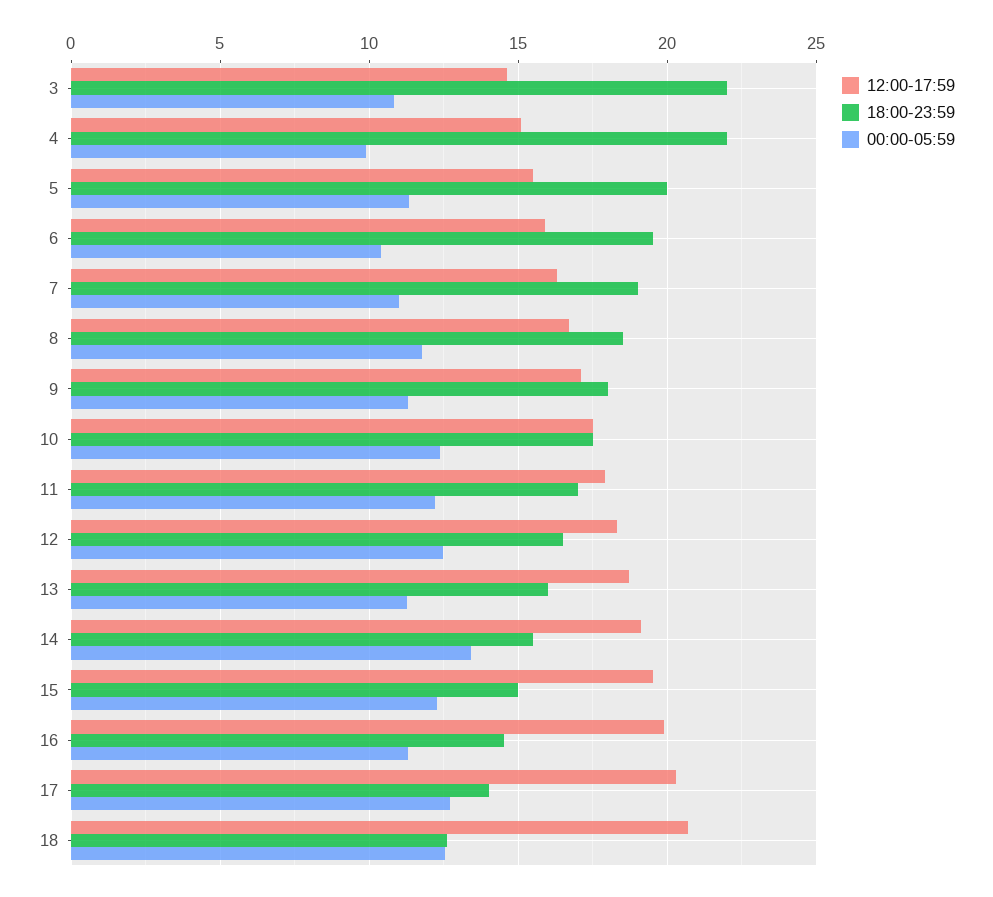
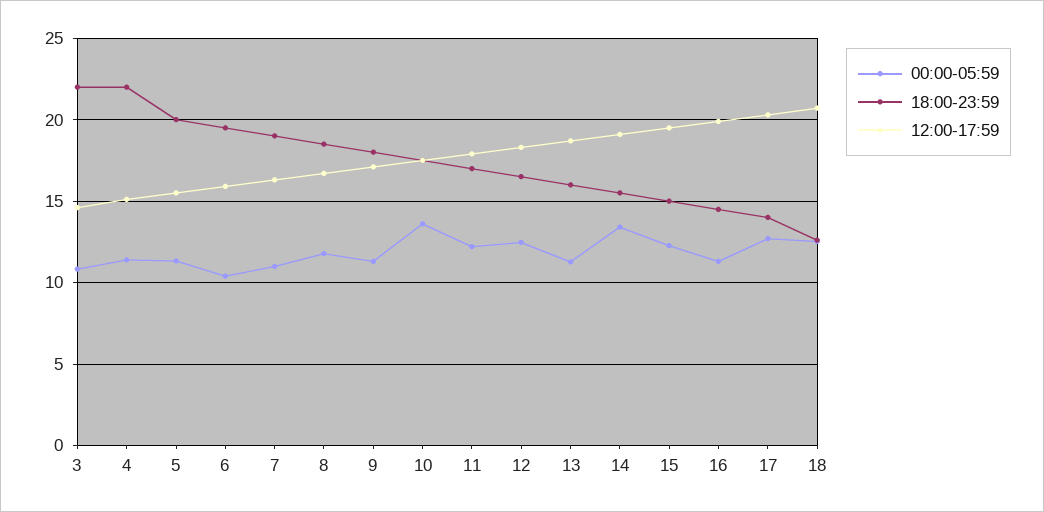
00:00-05:59, 4: 10 -> 11.5
00:00-05:59, 10: 12.5 -> 13.5

